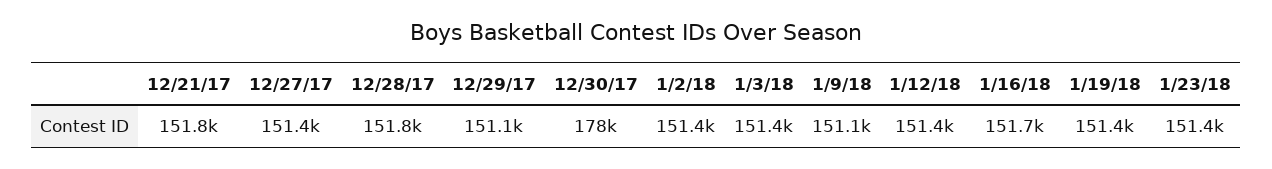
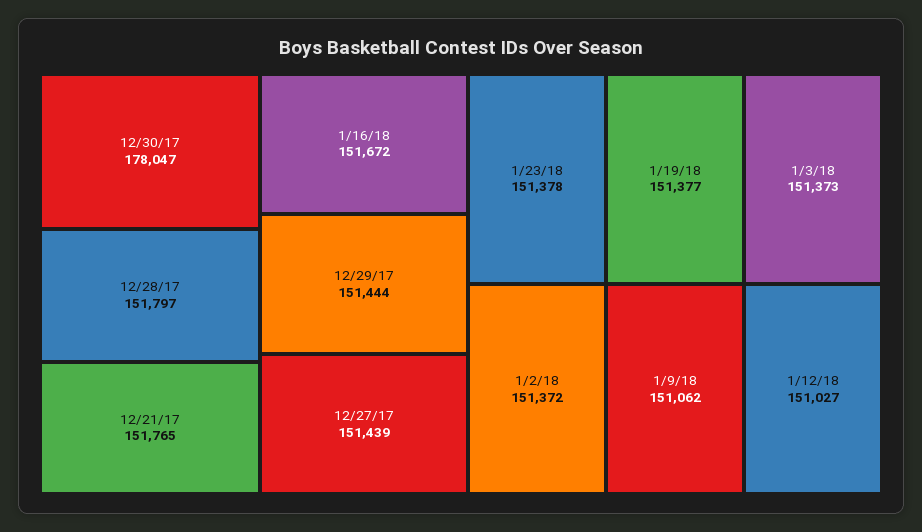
12/29/17: 151100 -> 151444
1/12/18: 151400 -> 151027

